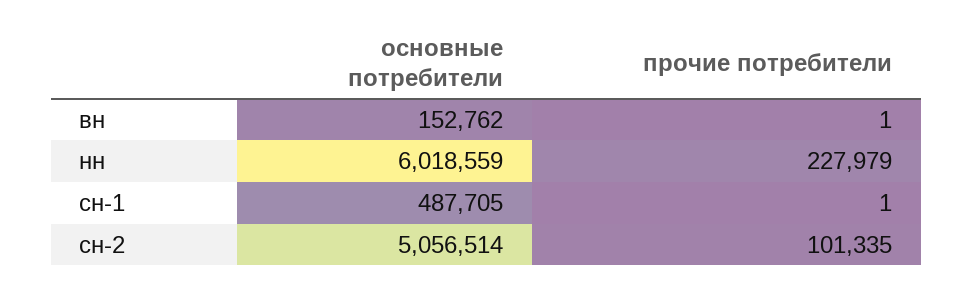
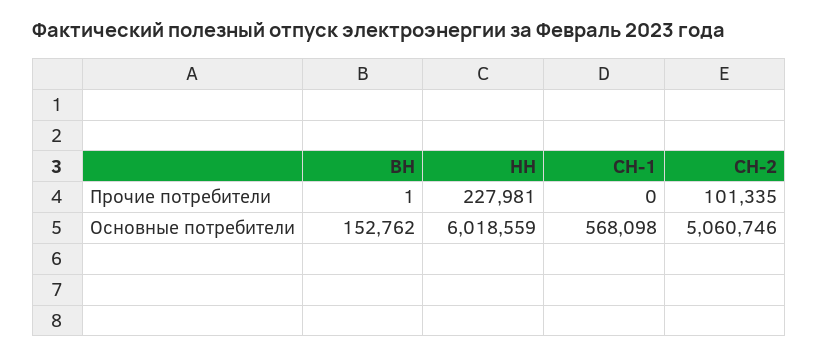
прочие потребители, нн: 227979 -> 227981
основные потребители, сн-1: 487705 -> 568098
прочие потребители, сн-1: 1 -> 0
основные потребители, сн-2: 5056514 -> 5060746

